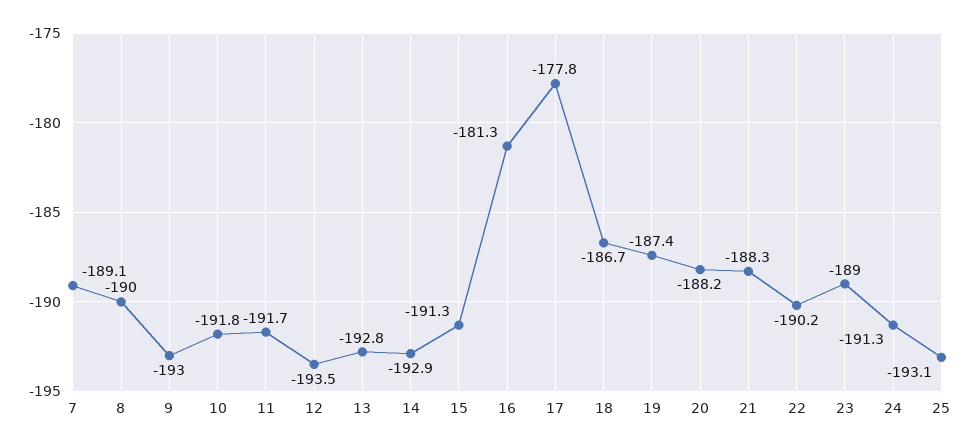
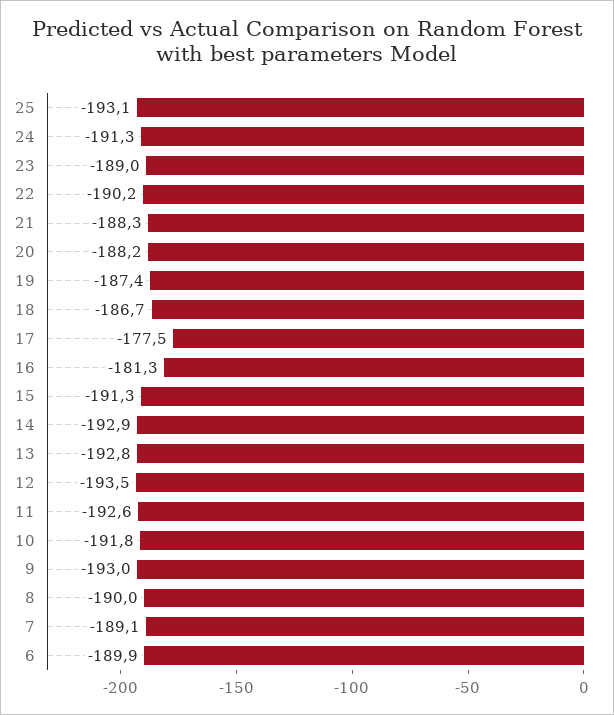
11: -191.7 -> -192.6
17: -177.8 -> -177.5
6: none -> -189.9

